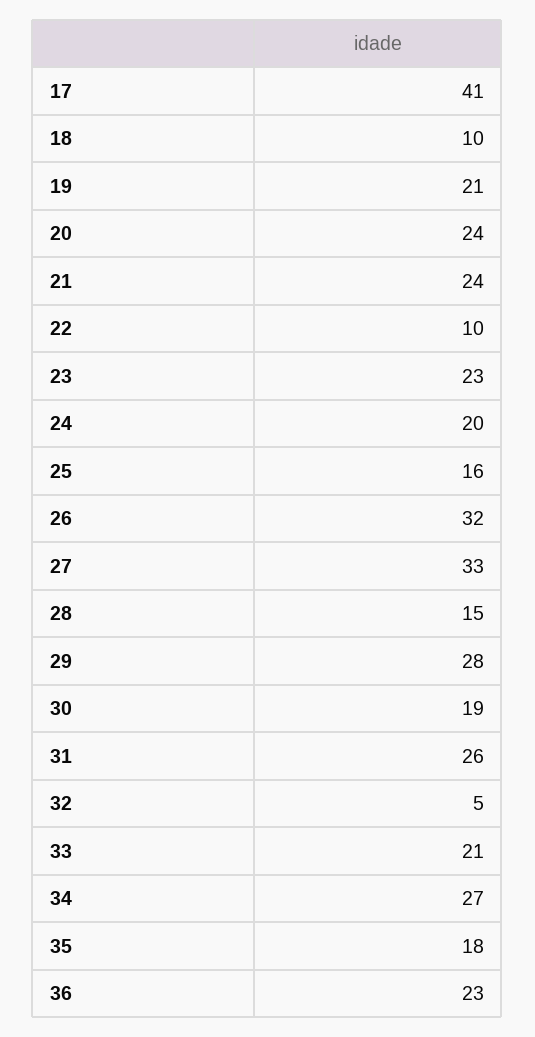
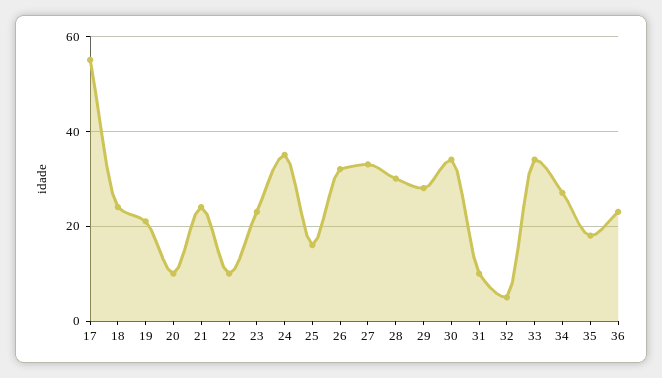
17: 41 -> 55
18: 10 -> 25
20: 24 -> 10
24: 20 -> 35
28: 15 -> 30
30: 19 -> 35
31: 26 -> 10
33: 21 -> 35

